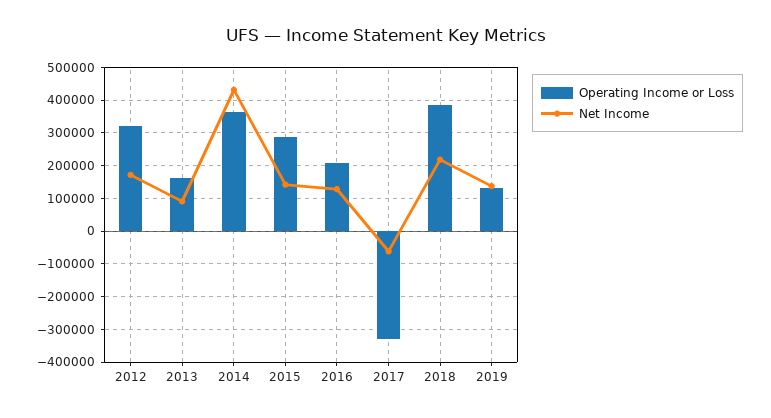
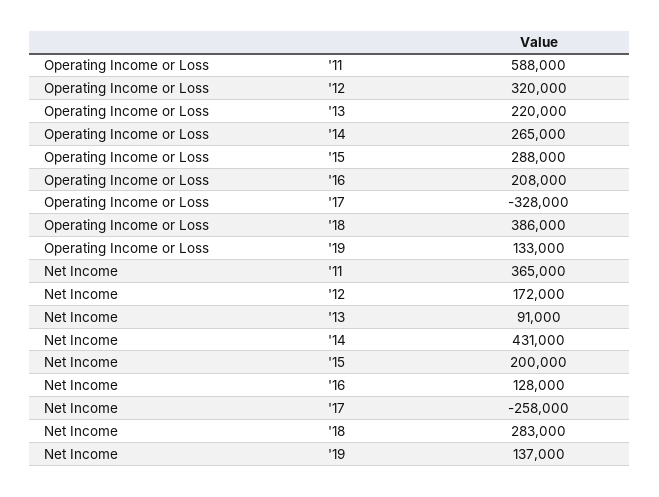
Operating Income or Loss, 2013: 160000 -> 220000
Operating Income or Loss, 2014: 360000 -> 265000
Net Income, 2015: 140000 -> 200000
Net Income, 2017: -60000 -> -258000
Net Income, 2018: 220000 -> 283000
Operating Income or Loss, '11: none -> 588000
Net Income, '11: none -> 365000

